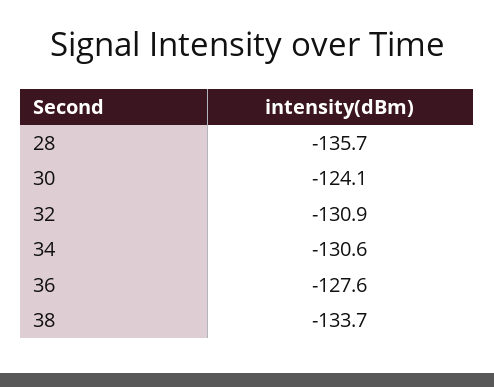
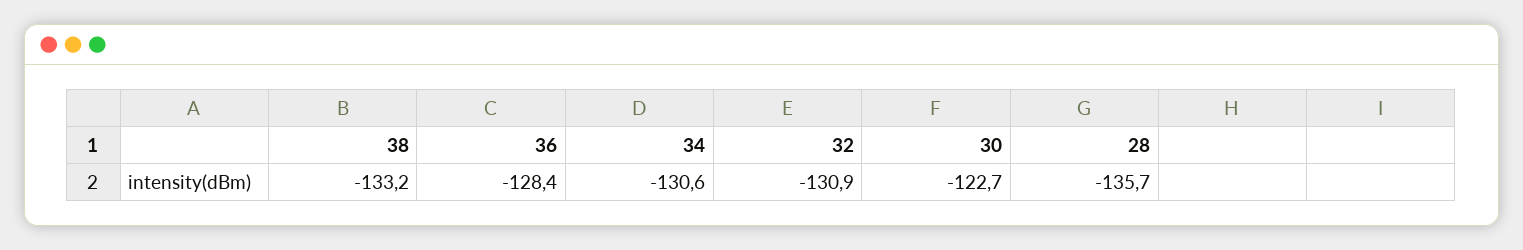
30: -124.1 -> -122.7
36: -127.6 -> -128.4
38: -133.7 -> -133.2

